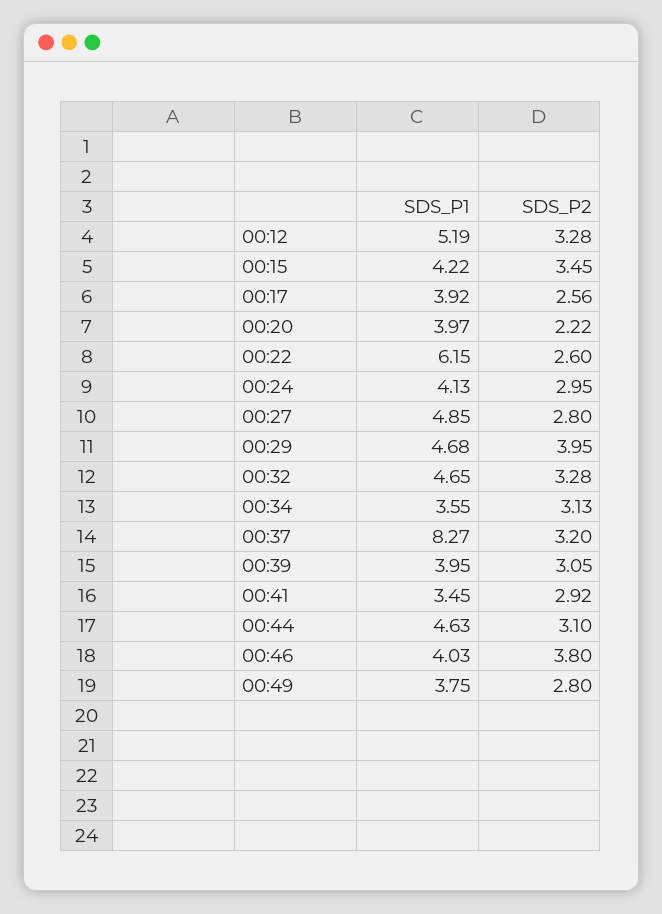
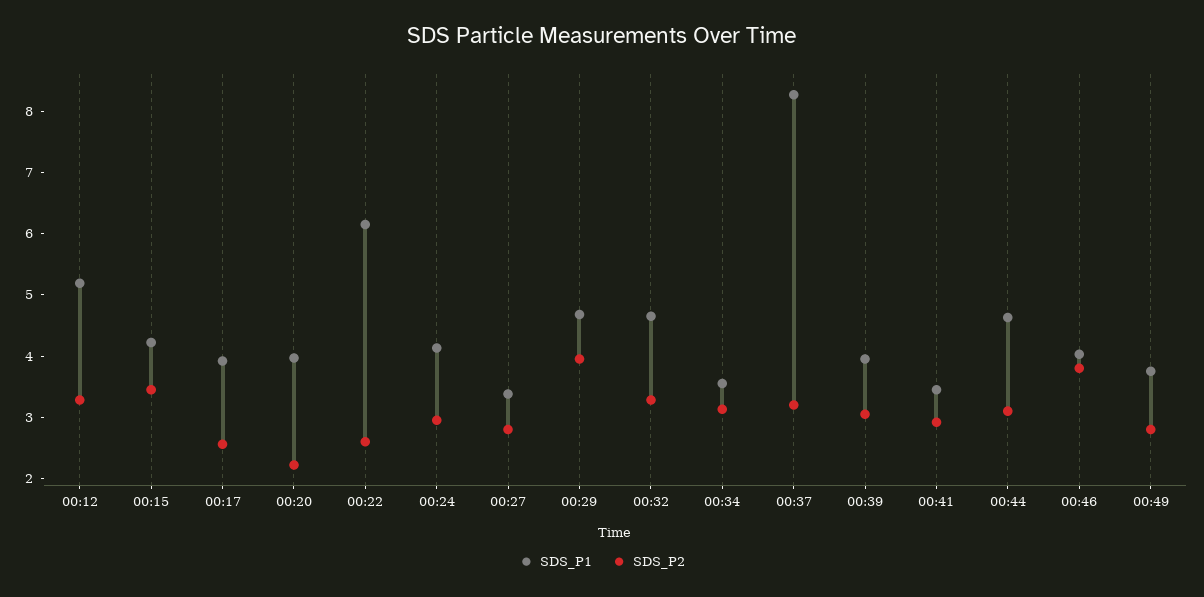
SDS_P1, 00:27: 4.85 -> 3.4

